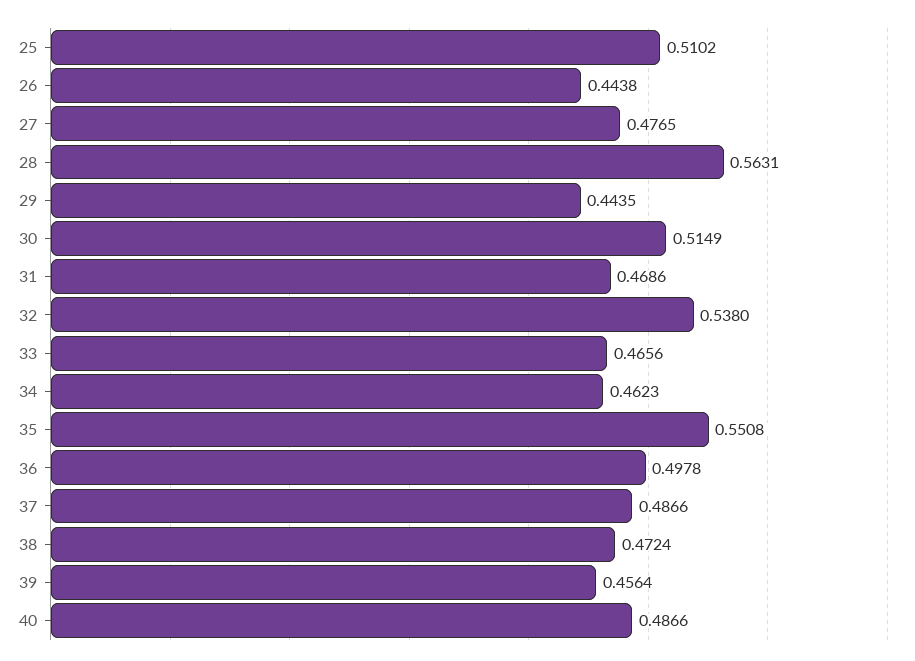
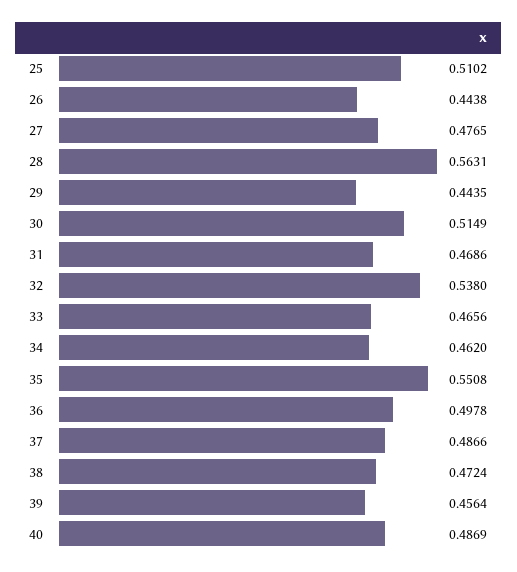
34: 0.4623 -> 0.462
40: 0.4866 -> 0.4869

